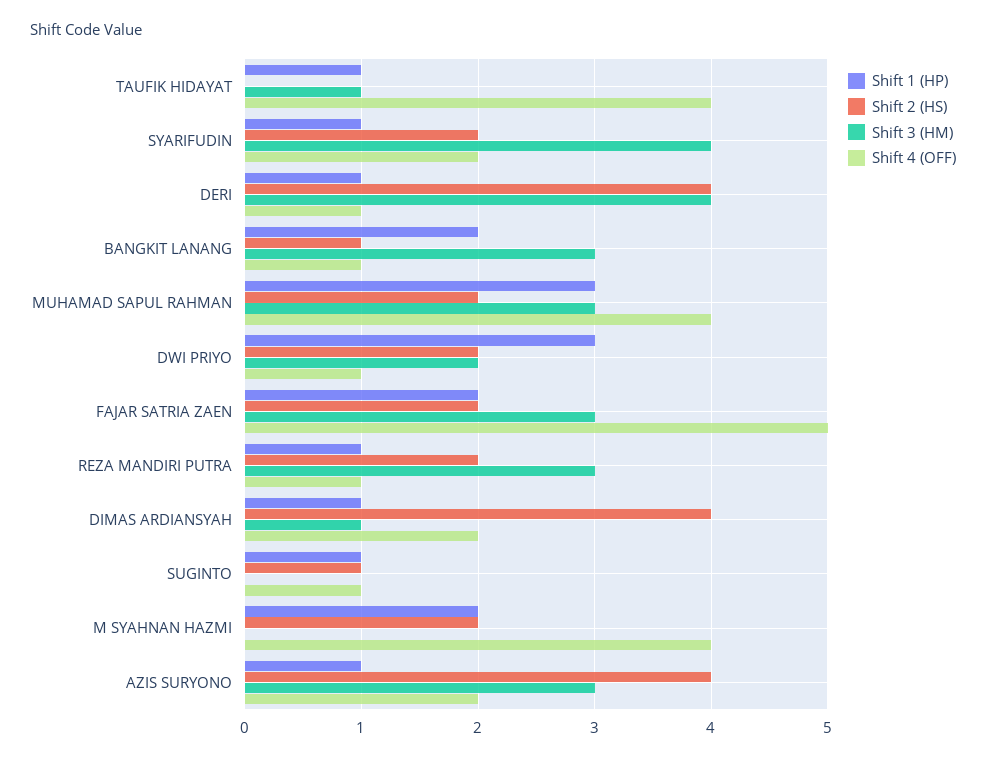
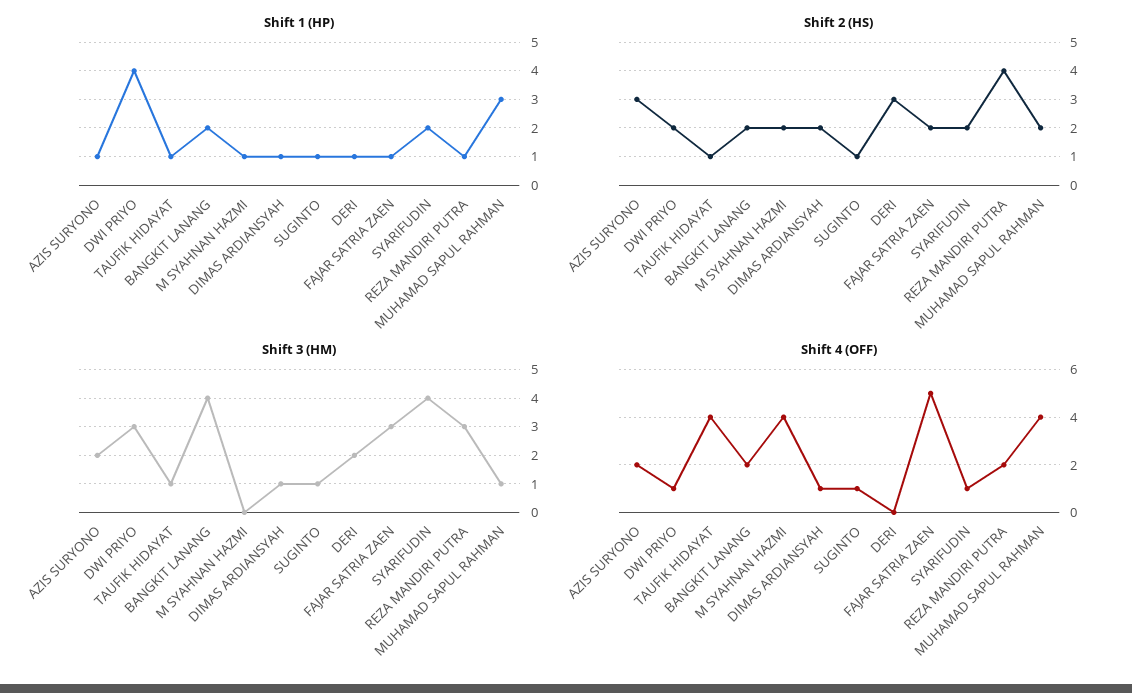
Shift 2 (HS), TAUFIK HIDAYAT: 0 -> 1
Shift 1 (HP), SYARIFUDIN: 1 -> 2
Shift 4 (OFF), SYARIFUDIN: 2 -> 1
Shift 2 (HS), DERI: 4 -> 3
Shift 3 (HM), DERI: 4 -> 2
Shift 4 (OFF), DERI: 1 -> 0
Shift 2 (HS), BANGKIT LANANG: 1 -> 2
Shift 3 (HM), BANGKIT LANANG: 3 -> 4
Shift 4 (OFF), BANGKIT LANANG: 1 -> 2
Shift 3 (HM), MUHAMAD SAPUL RAHMAN: 3 -> 1
Shift 1 (HP), DWI PRIYO: 3 -> 4
Shift 3 (HM), DWI PRIYO: 2 -> 3
Shift 1 (HP), FAJAR SATRIA ZAEN: 2 -> 1
Shift 2 (HS), REZA MANDIRI PUTRA: 2 -> 4
Shift 4 (OFF), REZA MANDIRI PUTRA: 1 -> 2
Shift 2 (HS), DIMAS ARDIANSYAH: 4 -> 2
Shift 4 (OFF), DIMAS ARDIANSYAH: 2 -> 1
Shift 3 (HM), SUGINTO: 0 -> 1
Shift 1 (HP), M SYAHNAN HAZMI: 2 -> 1
Shift 2 (HS), AZIS SURYONO: 4 -> 3
Shift 3 (HM), AZIS SURYONO: 3 -> 2

